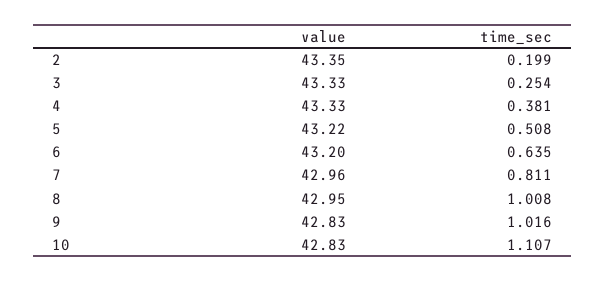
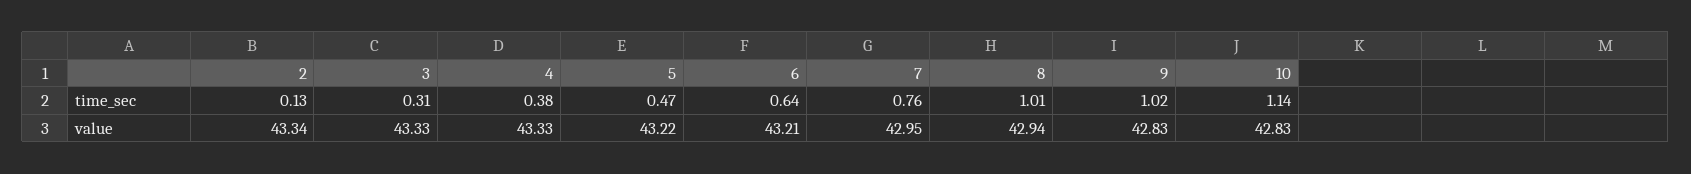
value, 2: 43.35 -> 43.34
time_sec, 2: 0.199 -> 0.13
time_sec, 3: 0.254 -> 0.31
time_sec, 5: 0.508 -> 0.47
value, 6: 43.2 -> 43.21
value, 7: 42.96 -> 42.95
time_sec, 7: 0.811 -> 0.76
value, 8: 42.95 -> 42.94
time_sec, 10: 1.107 -> 1.14

